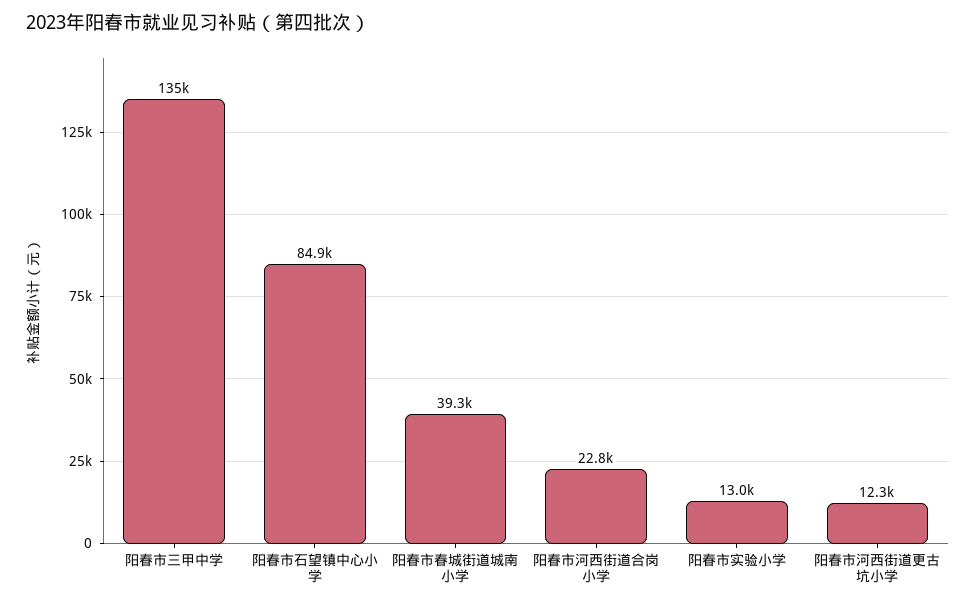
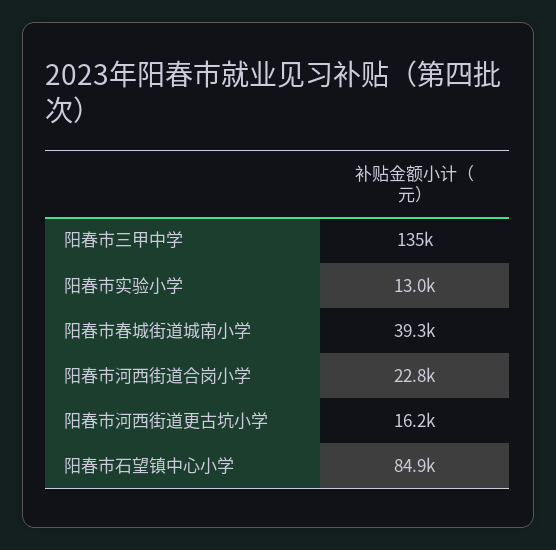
阳春市河西街道更古坑小学: 12300 -> 16200

